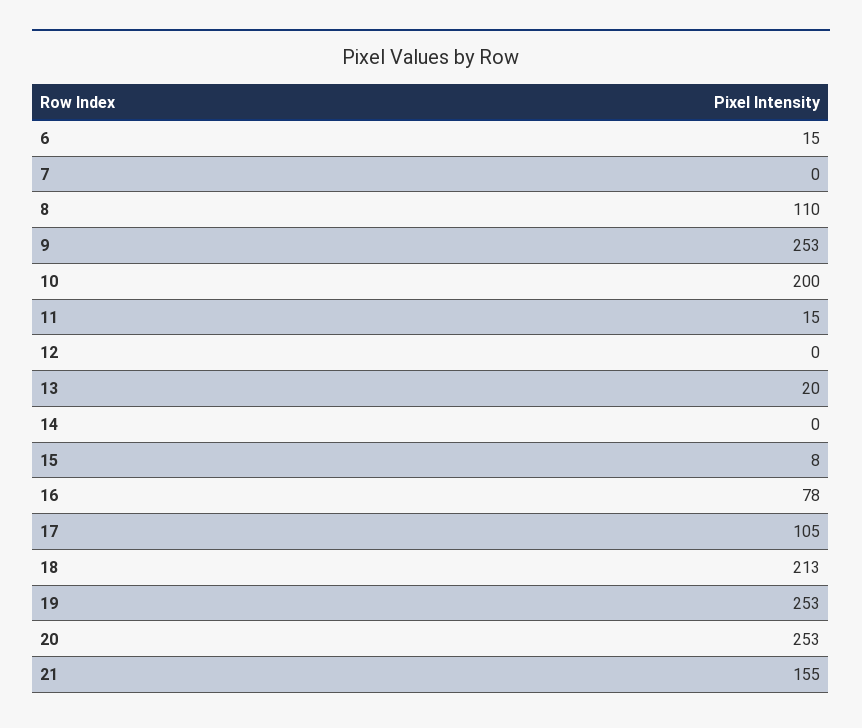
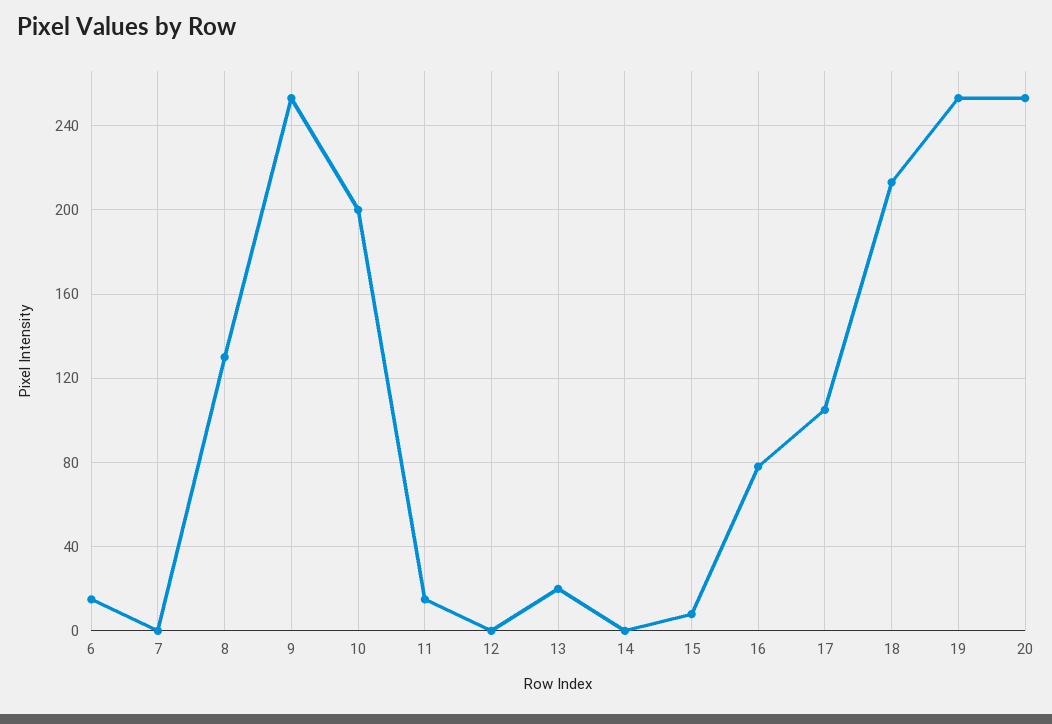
8: 110 -> 130
21: 155 -> none

